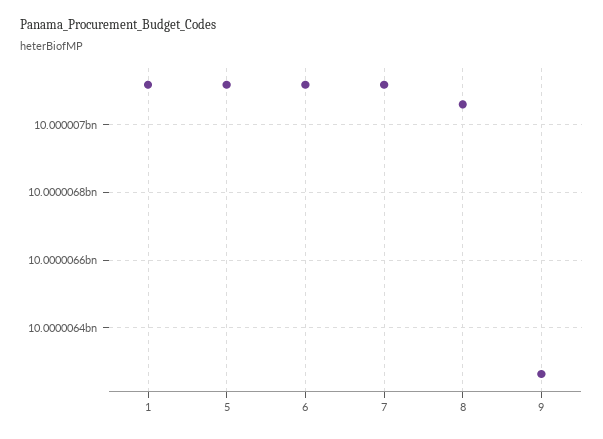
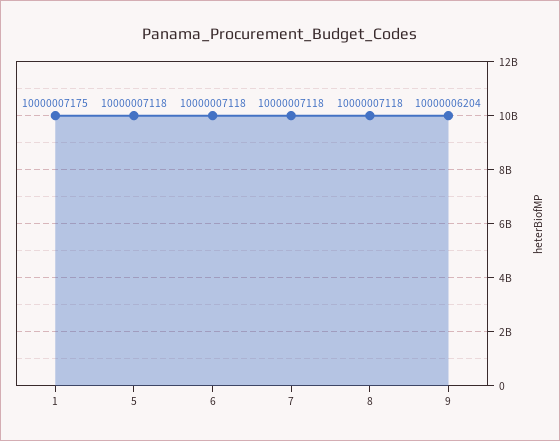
1: 10000007120 -> 10000007175
8: 10000007060 -> 10000007118
9: 10000006260 -> 10000006204

